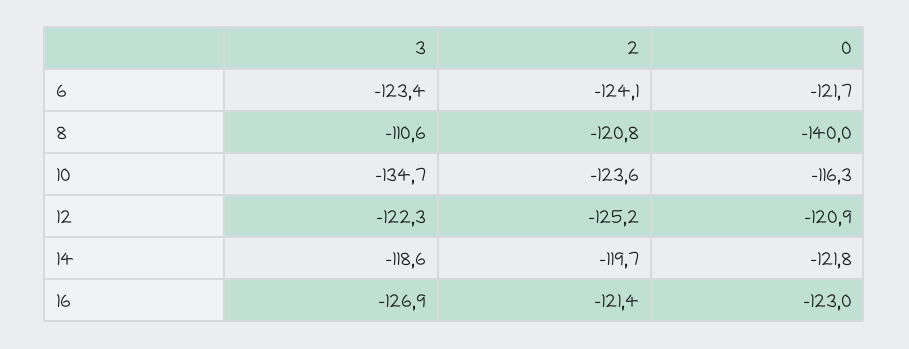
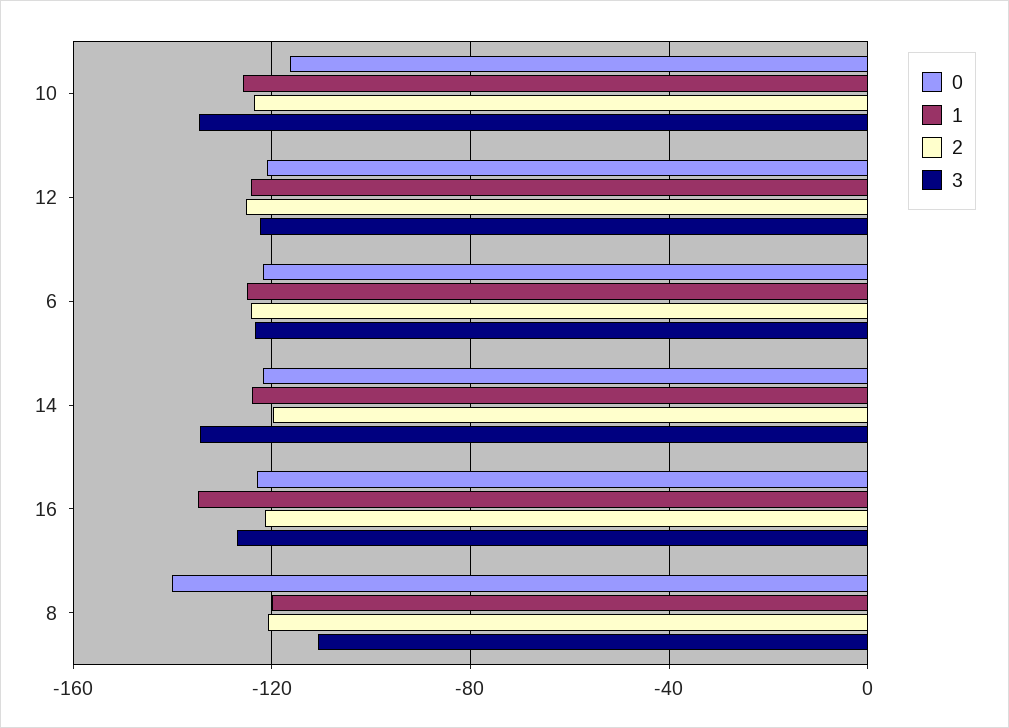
3, 14: -118.6 -> -135
1, 10: none -> -125
1, 12: none -> -125
1, 6: none -> -125
1, 14: none -> -125
1, 16: none -> -135
1, 8: none -> -120

